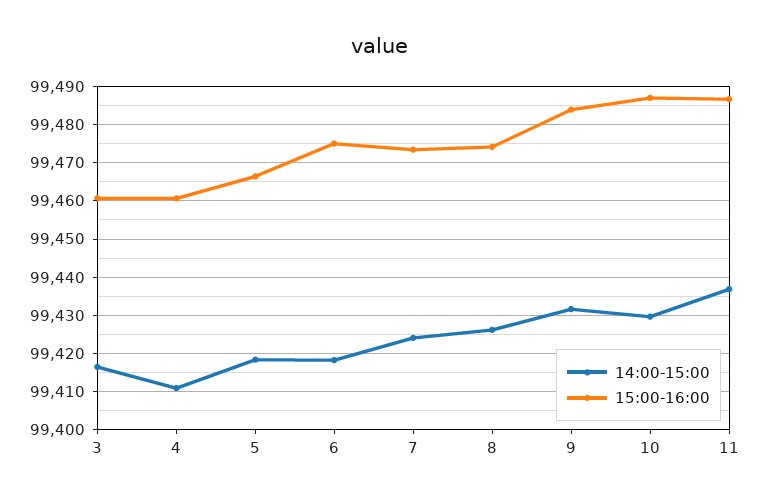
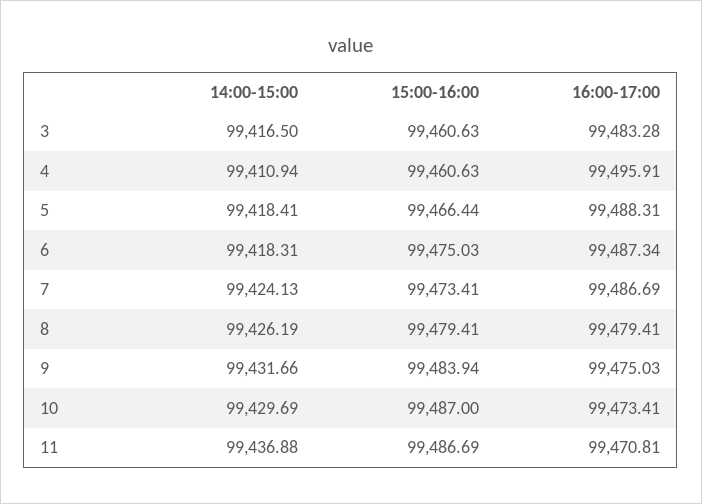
15:00-16:00, 8: 99474 -> 99479.41
16:00-17:00, 3: none -> 99483.28
16:00-17:00, 4: none -> 99495.91
16:00-17:00, 5: none -> 99488.31
16:00-17:00, 6: none -> 99487.34
16:00-17:00, 7: none -> 99486.69
16:00-17:00, 8: none -> 99479.41
16:00-17:00, 9: none -> 99475.03
16:00-17:00, 10: none -> 99473.41
16:00-17:00, 11: none -> 99470.81

